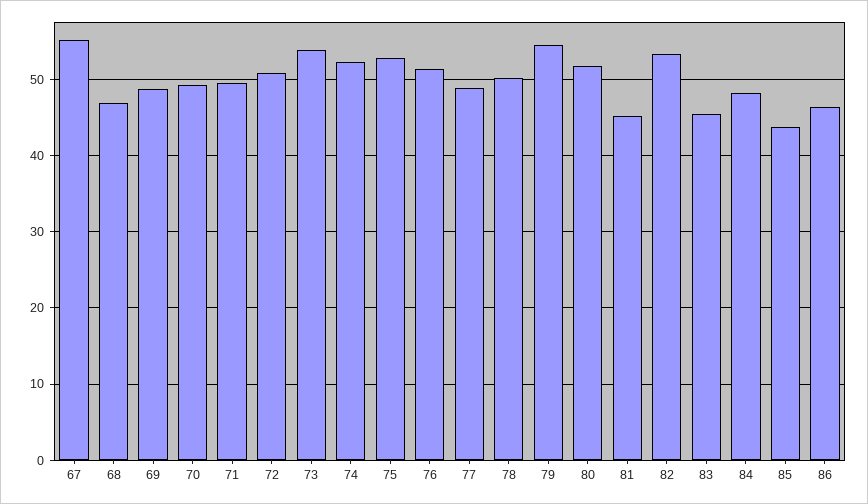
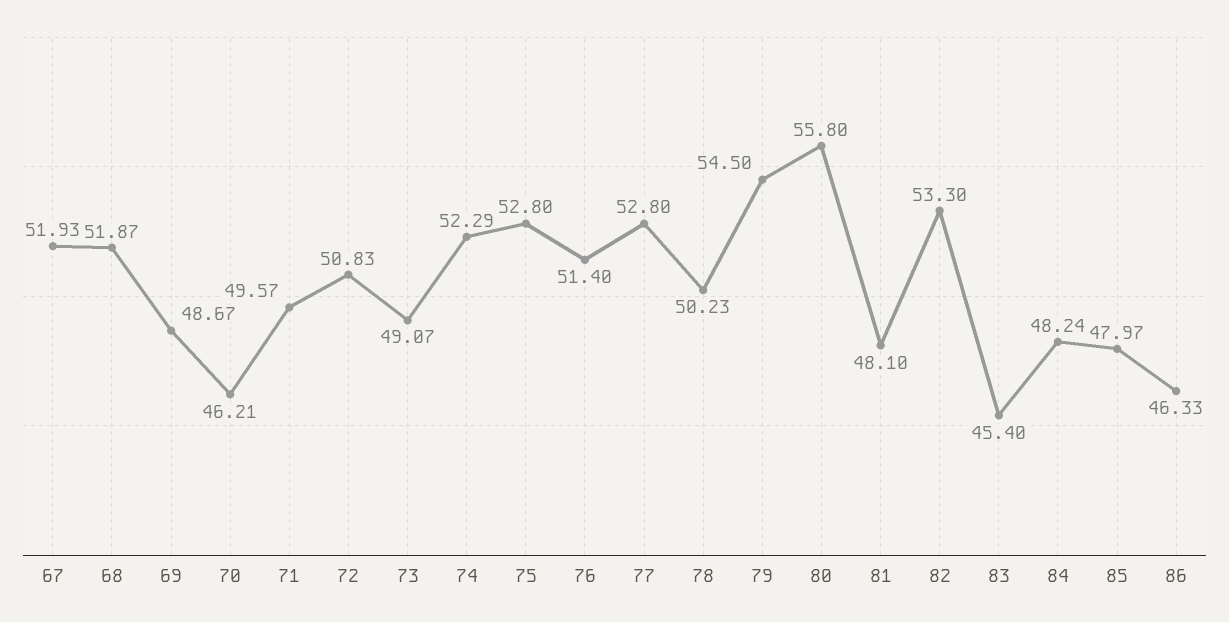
67: 55 -> 51.93
68: 47 -> 51.87
70: 49 -> 46.21
73: 54 -> 49.07
77: 49 -> 52.8
80: 52 -> 55.8
81: 45 -> 48.1
85: 44 -> 47.97

